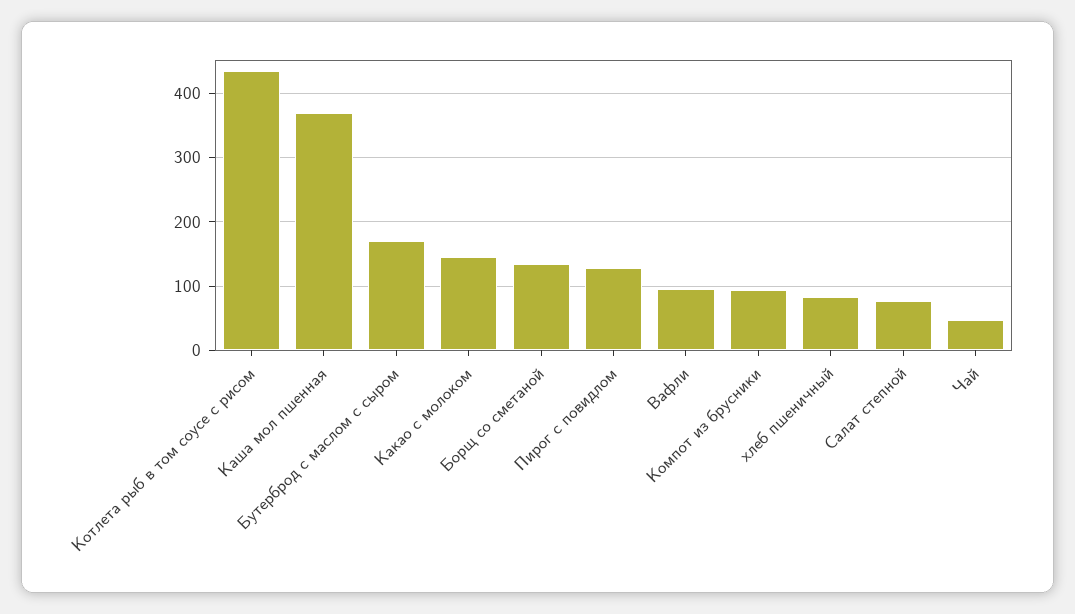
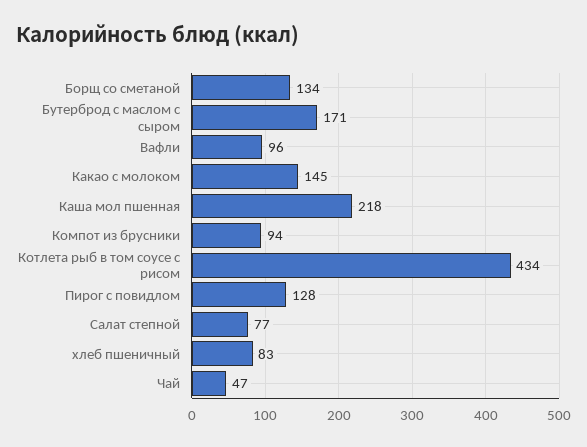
Каша мол пшенная: 370 -> 218

